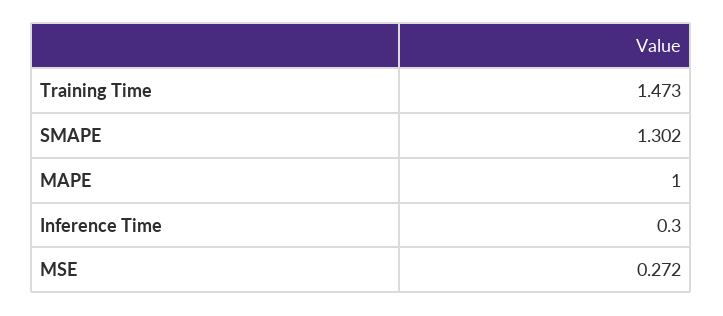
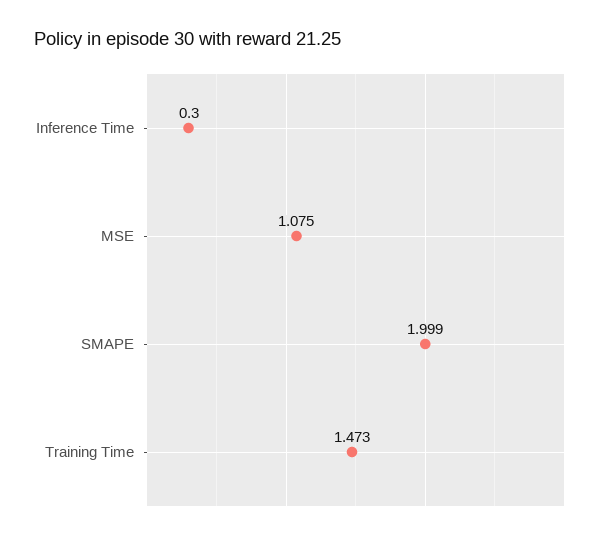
SMAPE: 1.302 -> 1.999
MAPE: 1 -> none
MSE: 0.272 -> 1.075

